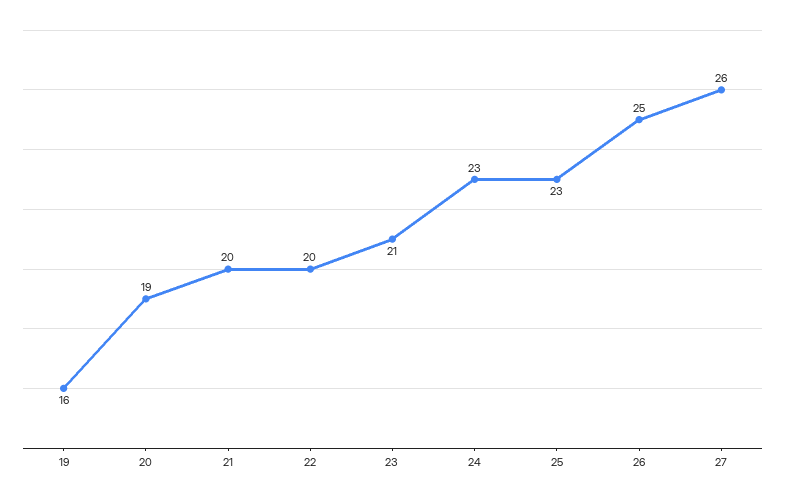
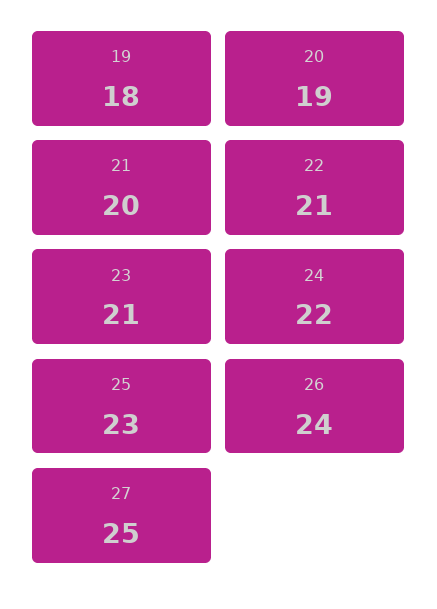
19: 16 -> 18
22: 20 -> 21
24: 23 -> 22
26: 25 -> 24
27: 26 -> 25

